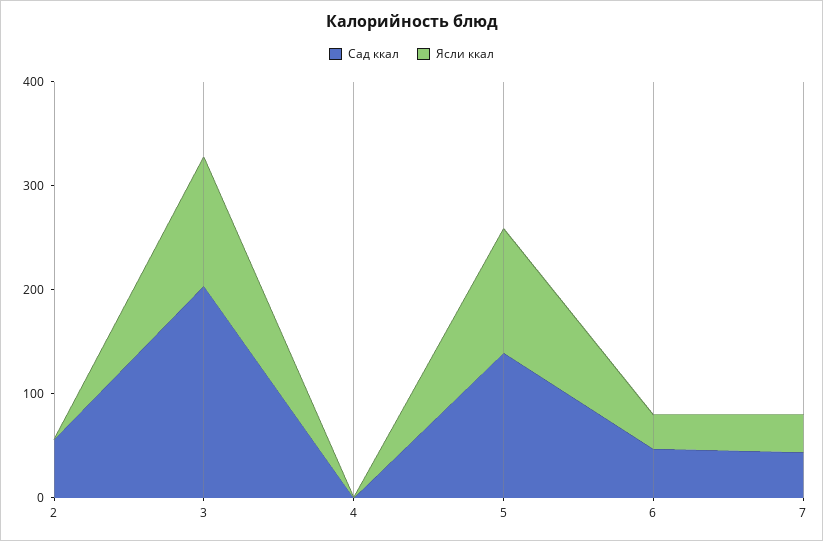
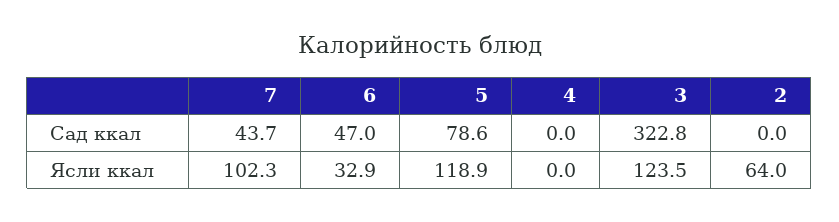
Сад ккал, 2: 60 -> 0
Ясли ккал, 2: 0 -> 64
Сад ккал, 3: 200 -> 322.8
Сад ккал, 5: 140 -> 78.6
Ясли ккал, 7: 40 -> 102.3

